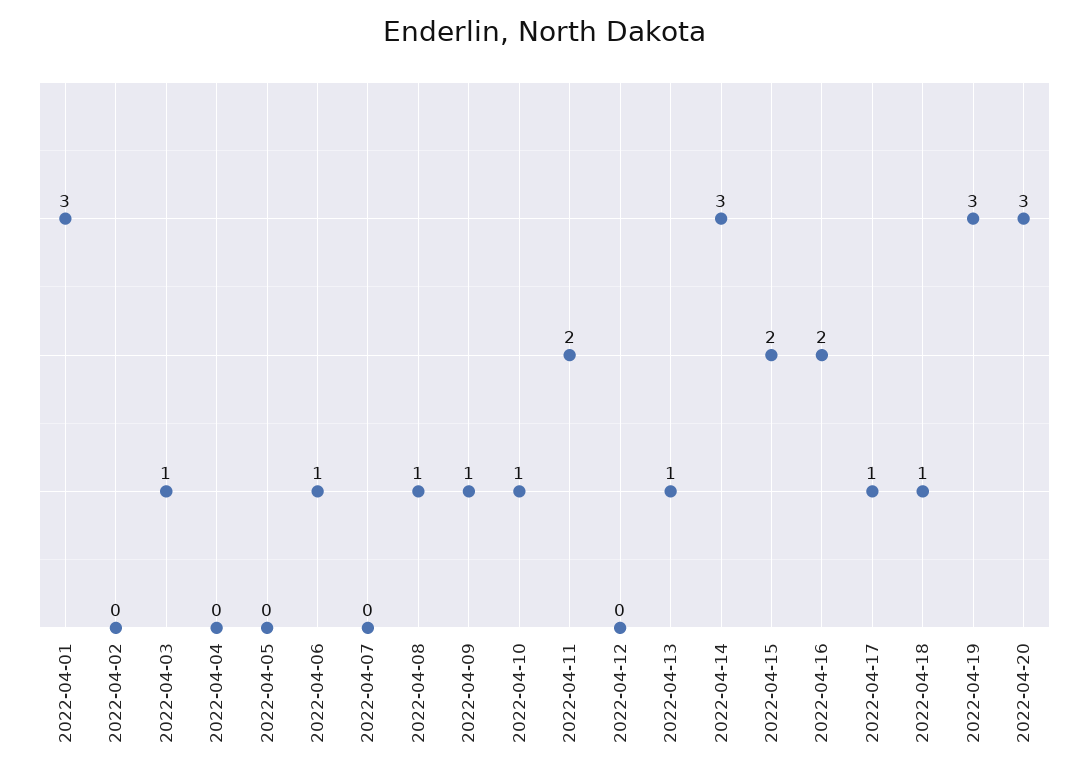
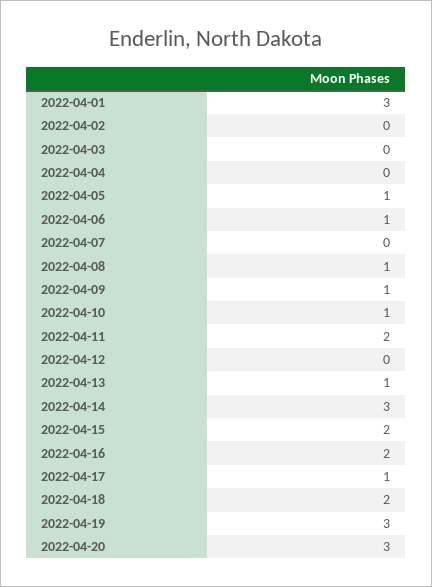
2022-04-03: 1 -> 0
2022-04-05: 0 -> 1
2022-04-18: 1 -> 2

